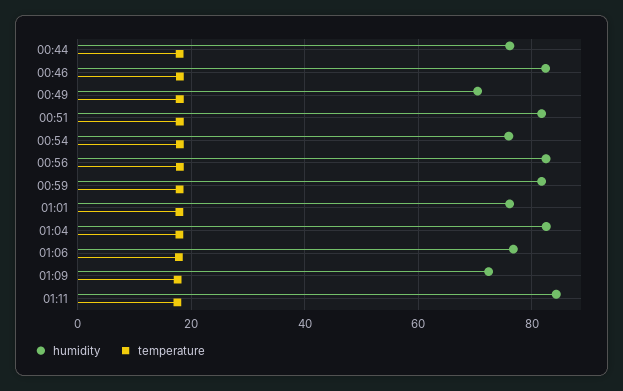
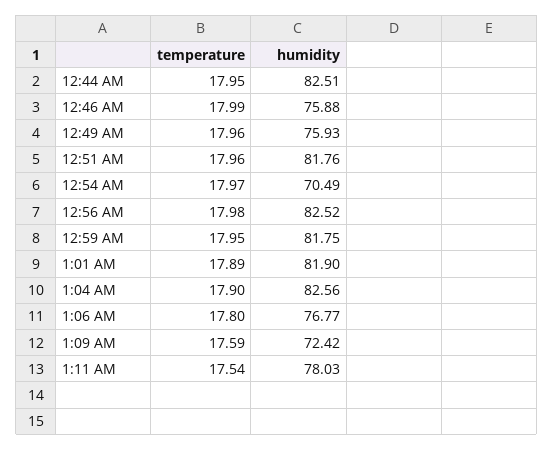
humidity, 00:44: 76 -> 82.51
humidity, 00:46: 82 -> 75.88
humidity, 00:49: 70 -> 75.93
humidity, 00:54: 76 -> 70.49
humidity, 01:01: 76 -> 81.9
humidity, 01:11: 84 -> 78.03

